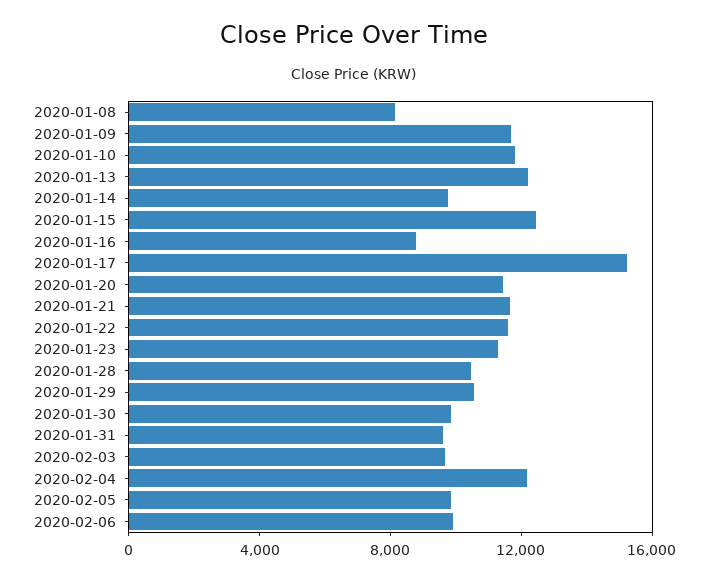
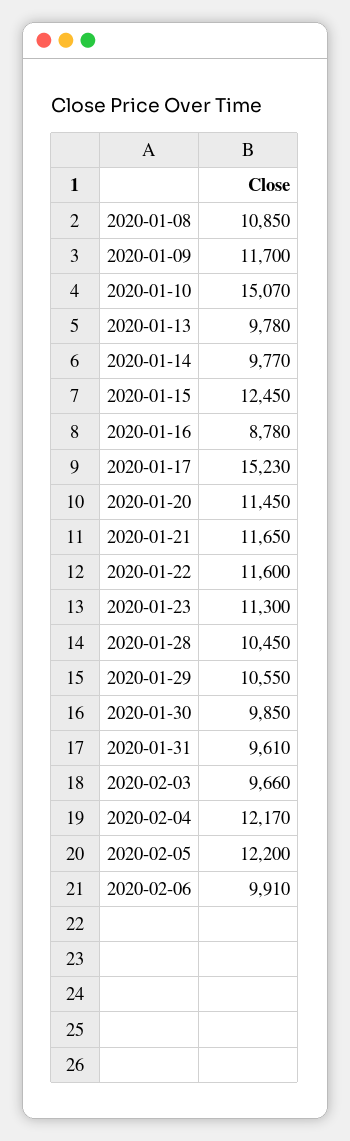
2020-01-08: 8000 -> 10850
2020-01-10: 12000 -> 15070
2020-01-13: 12000 -> 9780
2020-02-05: 10000 -> 12200

